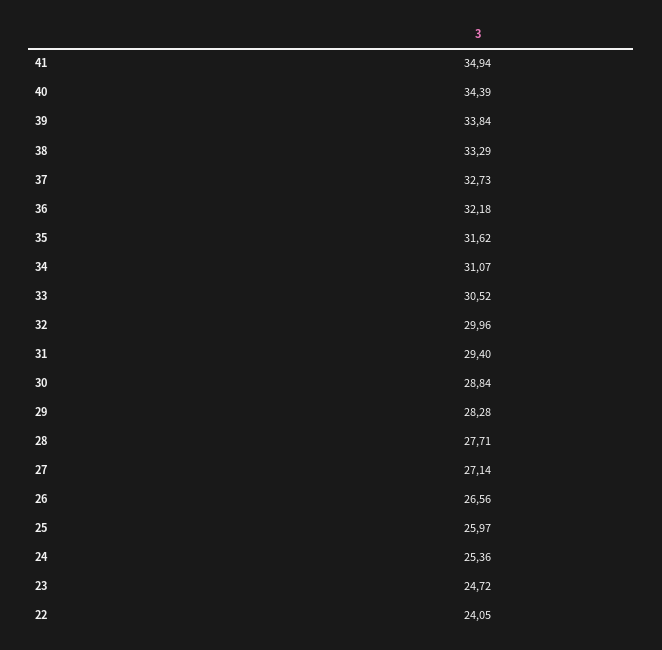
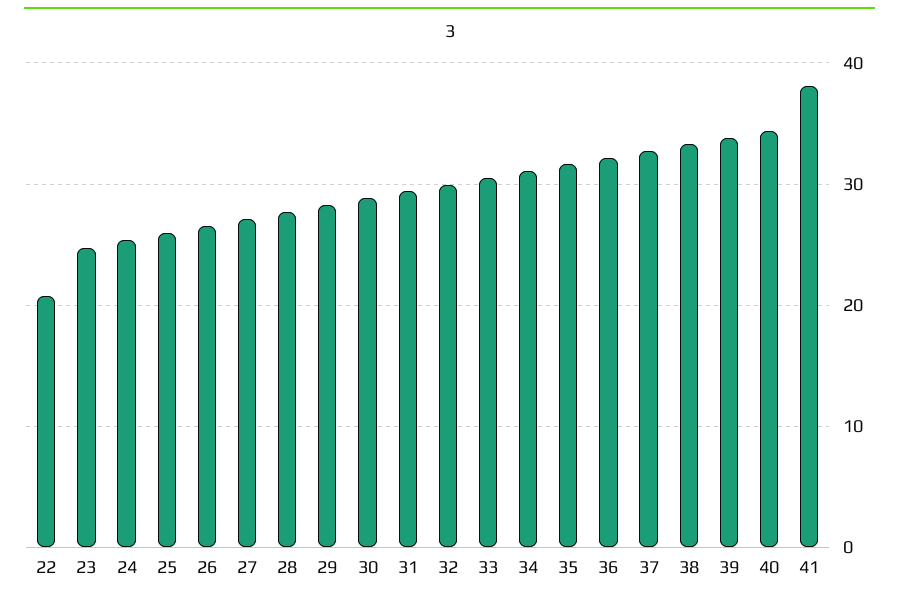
41: 34.94 -> 38
22: 24.05 -> 21

